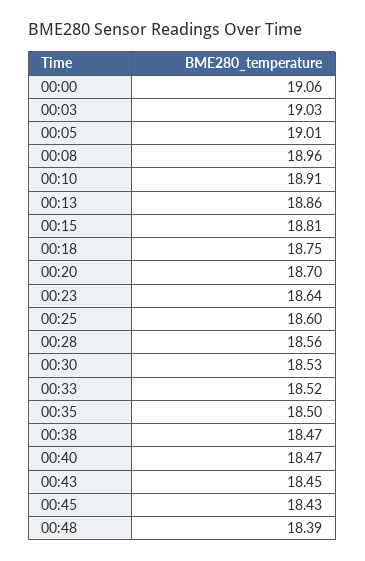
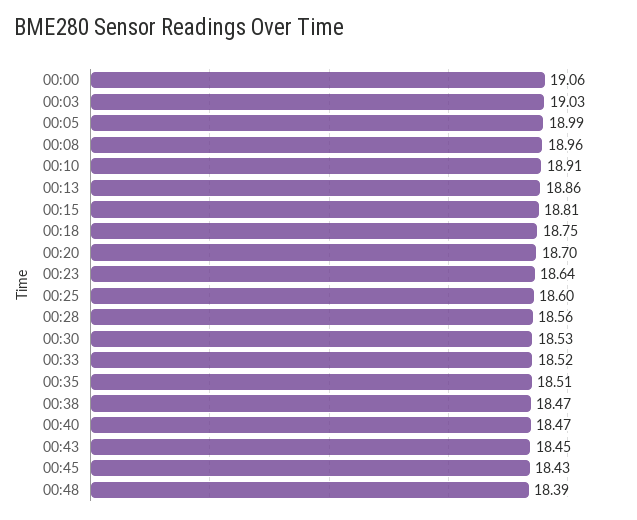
00:05: 19.01 -> 18.99
00:35: 18.5 -> 18.51

